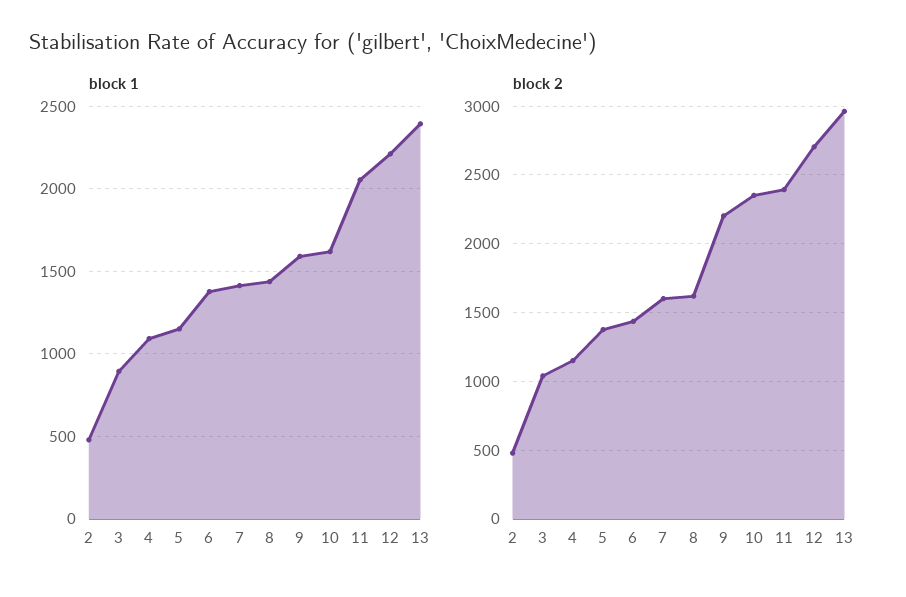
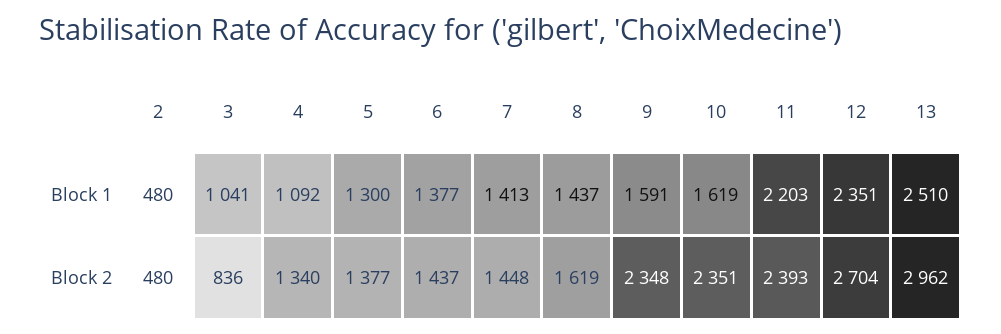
block 1, 3: 900 -> 1041
block 1, 5: 1150 -> 1300
block 1, 11: 2050 -> 2203
block 1, 12: 2200 -> 2351
block 1, 13: 2400 -> 2510
block 2, 3: 1050 -> 836
block 2, 4: 1150 -> 1340
block 2, 7: 1600 -> 1448
block 2, 9: 2200 -> 2348

